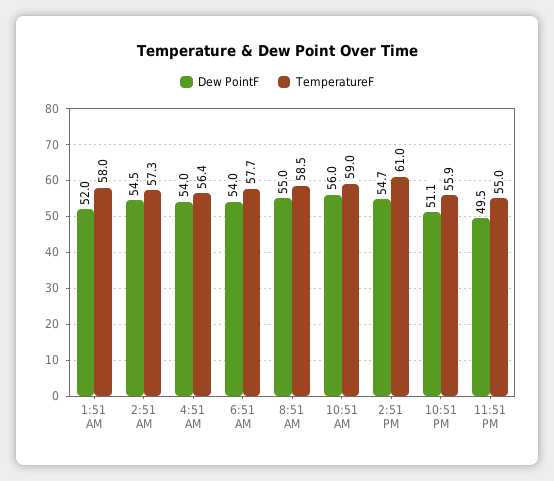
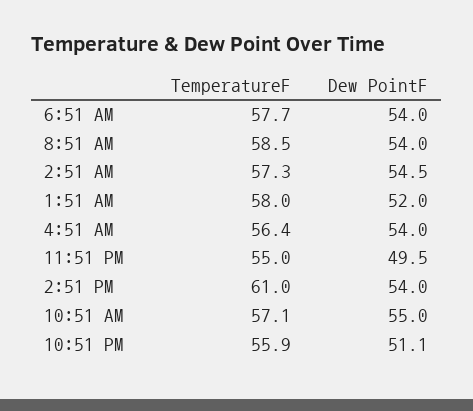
Dew PointF, 8:51 AM: 55 -> 54
Dew PointF, 10:51 AM: 56 -> 55
TemperatureF, 10:51 AM: 59 -> 57.1
Dew PointF, 2:51 PM: 54.7 -> 54

